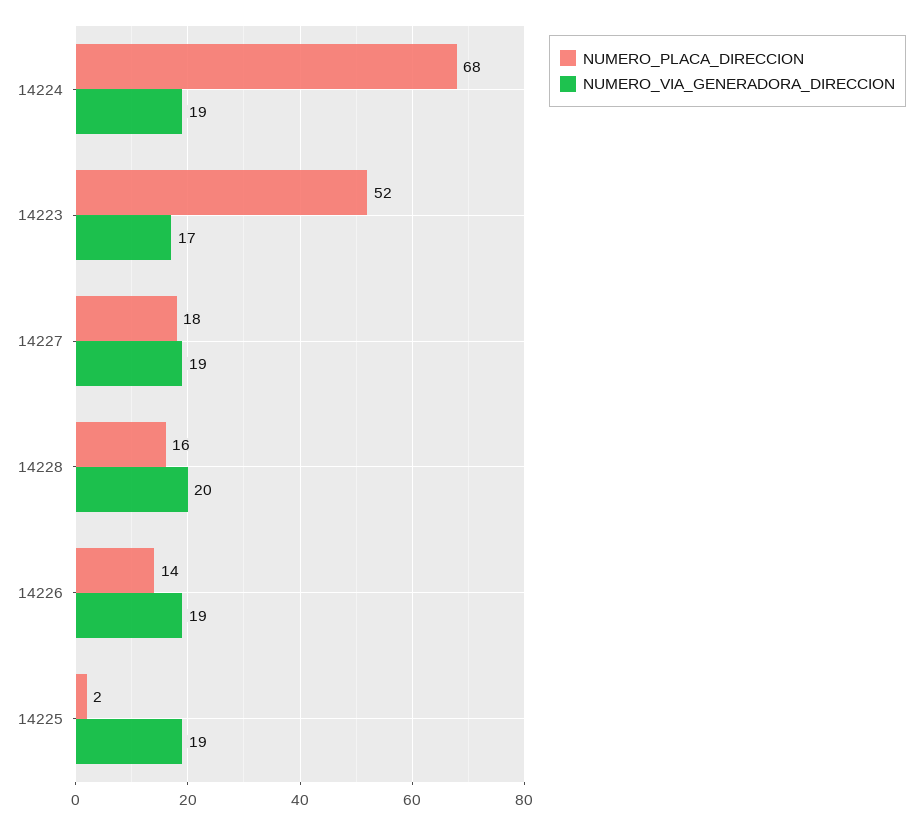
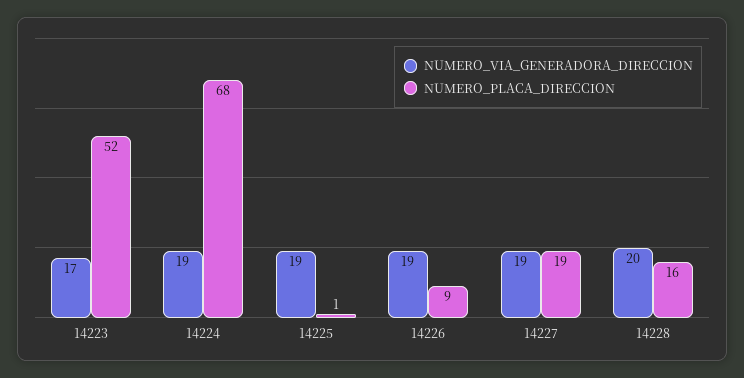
NUMERO_PLACA_DIRECCION, 14227: 18 -> 19
NUMERO_PLACA_DIRECCION, 14226: 14 -> 9
NUMERO_PLACA_DIRECCION, 14225: 2 -> 1

